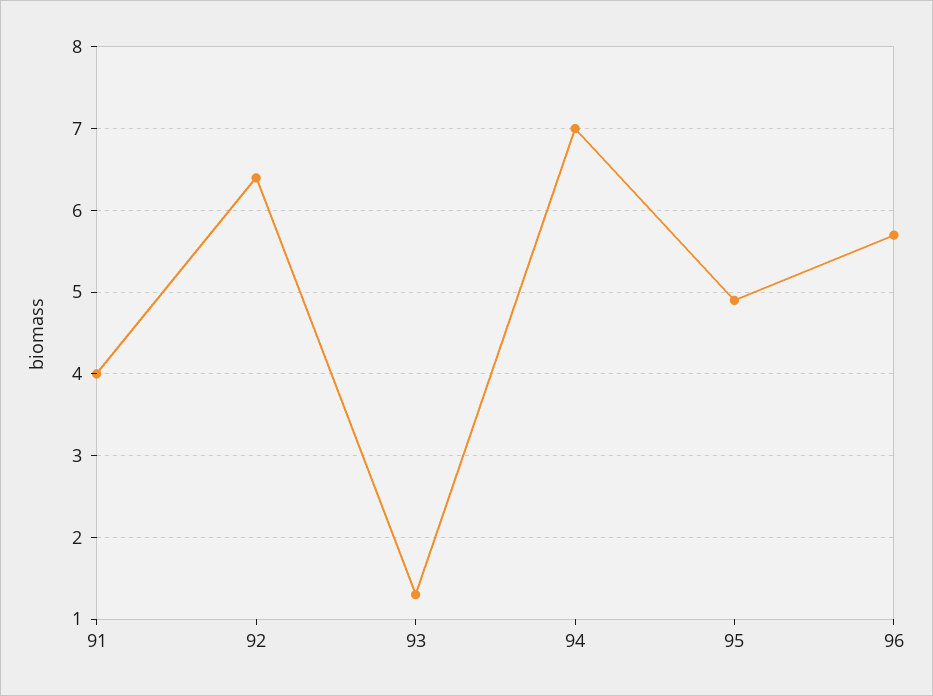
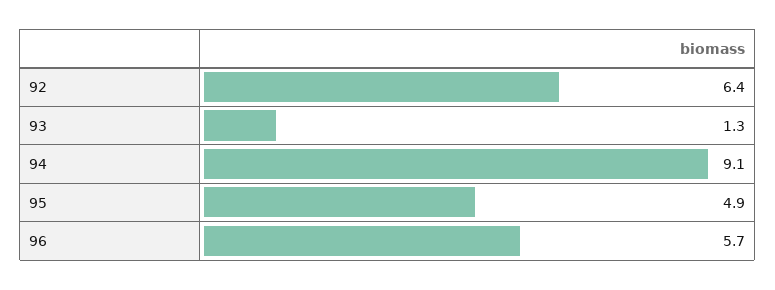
91: 4 -> none
94: 7 -> 9.1

